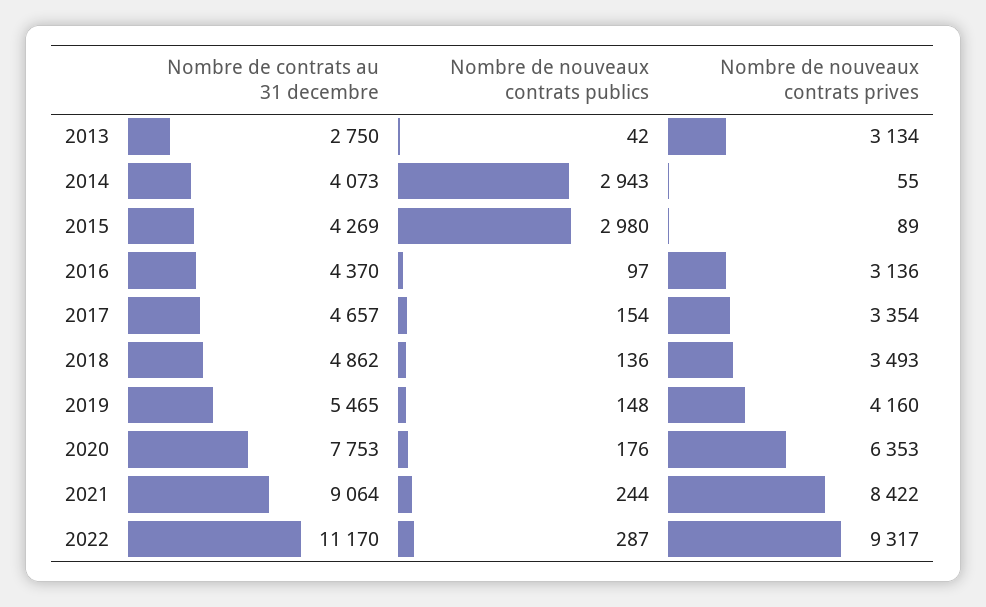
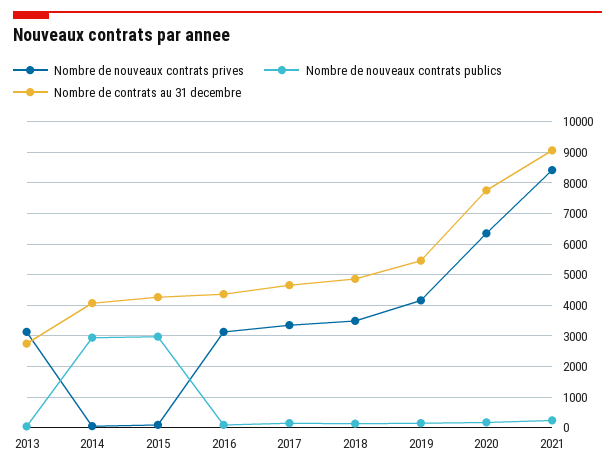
Nombre de contrats au 31 decembre, 2022: 11170 -> none
Nombre de nouveaux contrats publics, 2022: 287 -> none
Nombre de nouveaux contrats prives, 2022: 9317 -> none

